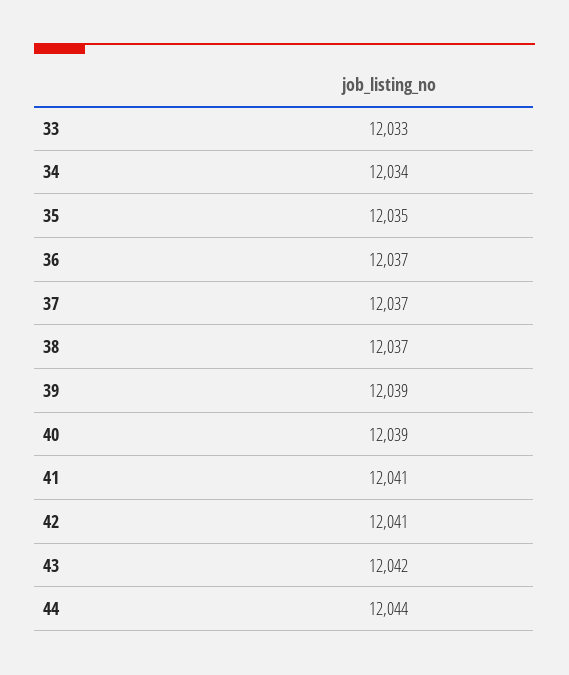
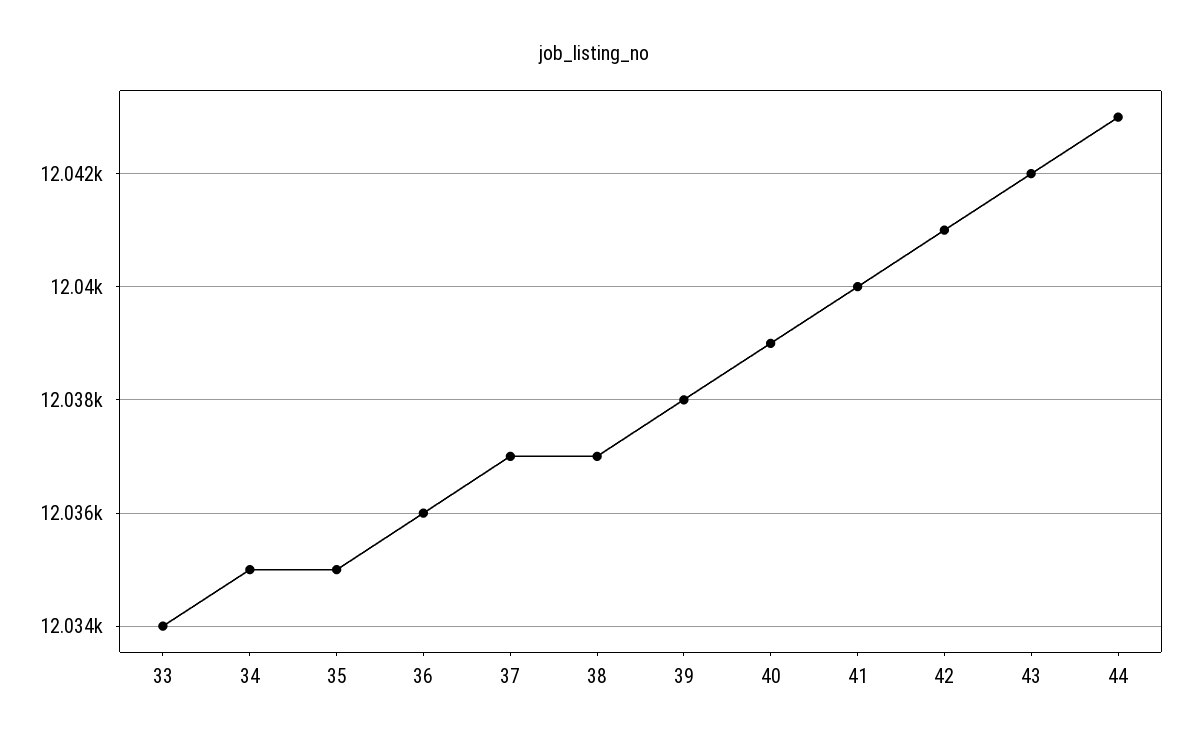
33: 12033 -> 12034
34: 12034 -> 12035
36: 12037 -> 12036
39: 12039 -> 12038
41: 12041 -> 12040
44: 12044 -> 12043

